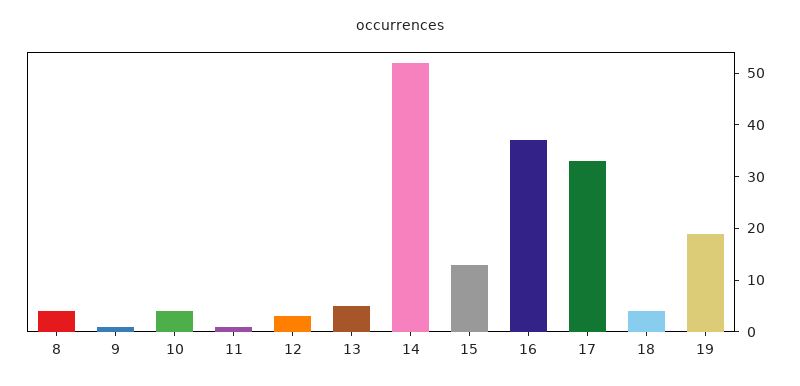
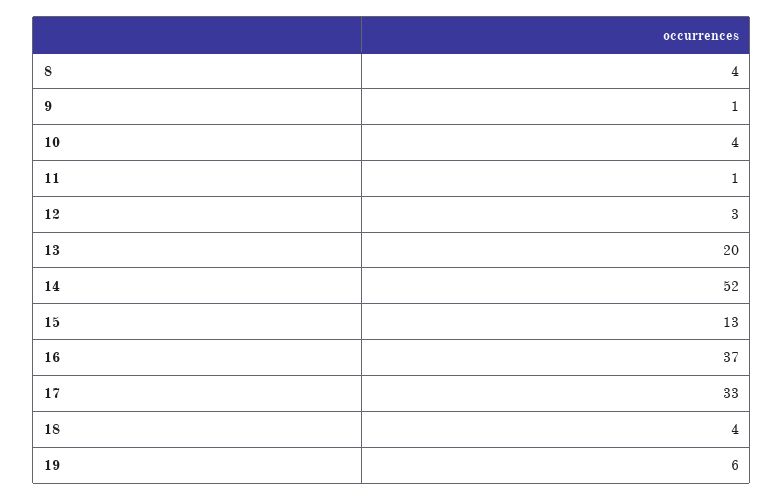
13: 5 -> 20
19: 20 -> 6

